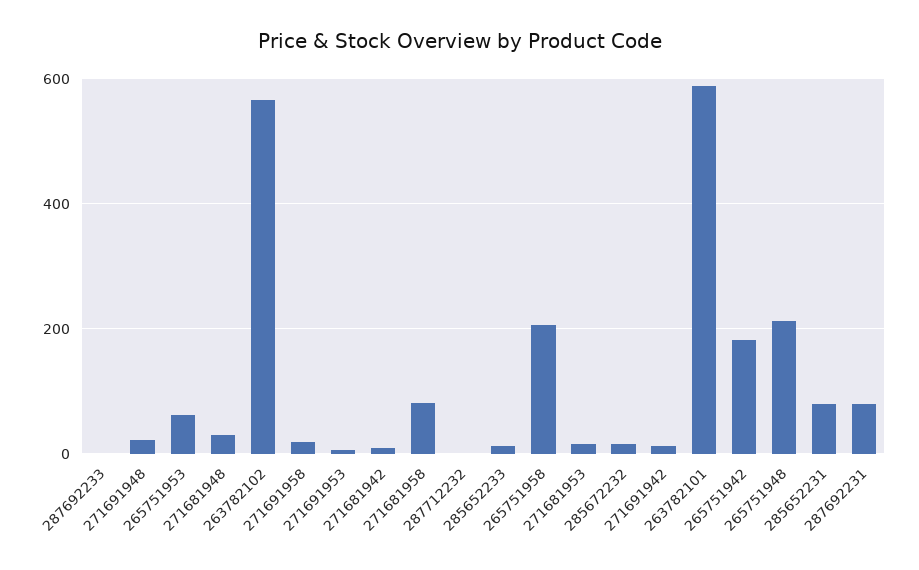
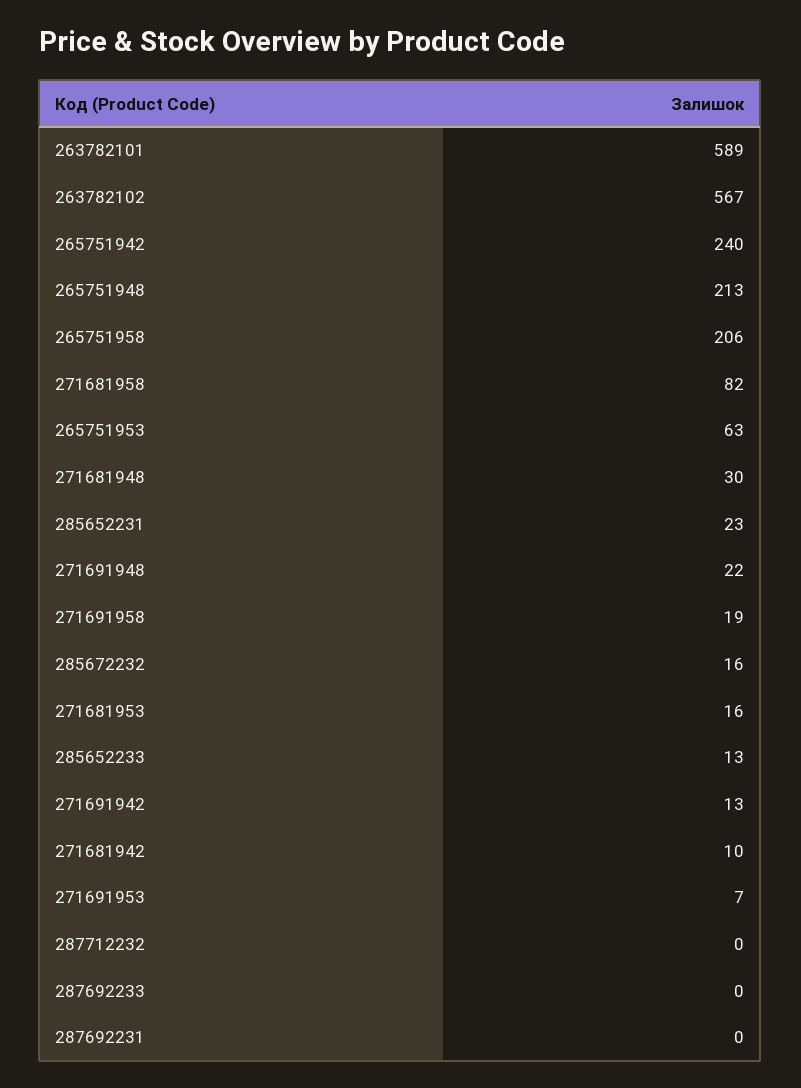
265751942: 180 -> 240
285652231: 80 -> 23
287692231: 80 -> 0

